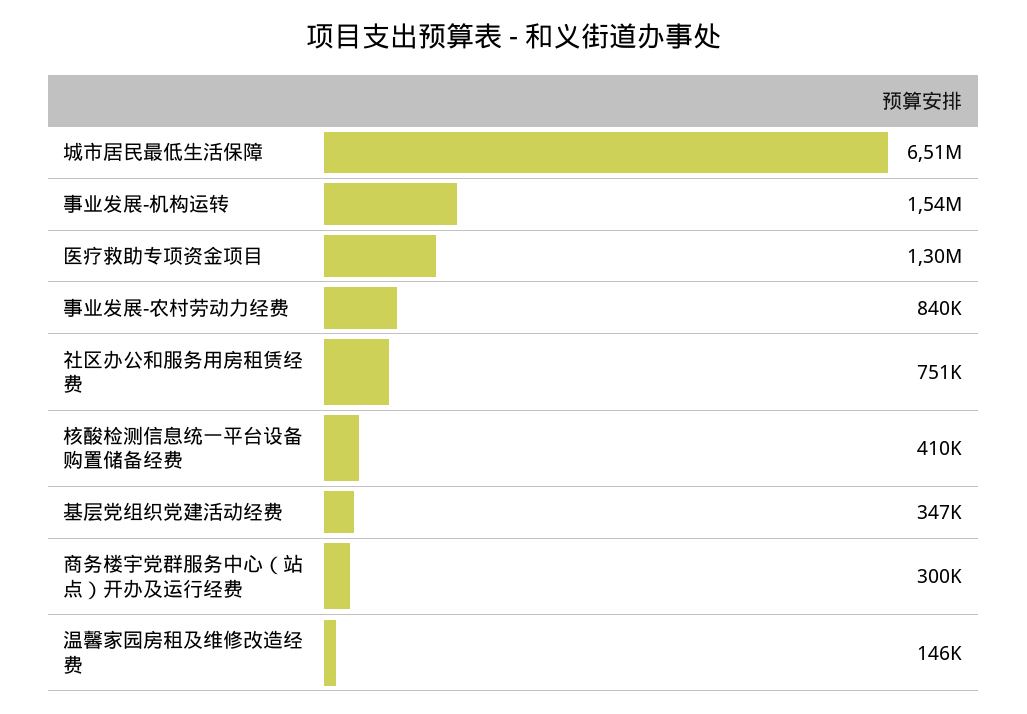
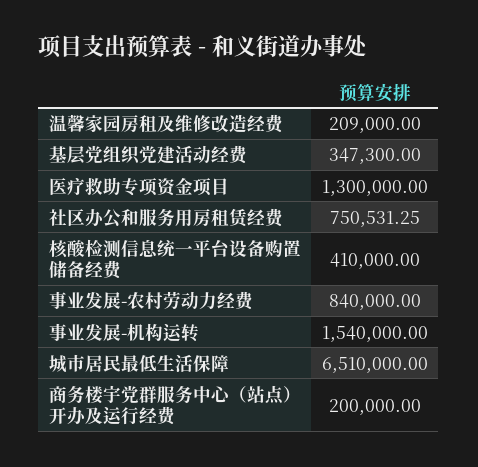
商务楼宇党群服务中心（站点）开办及运行经费: 300000 -> 200000
温馨家园房租及维修改造经费: 146000 -> 209000

